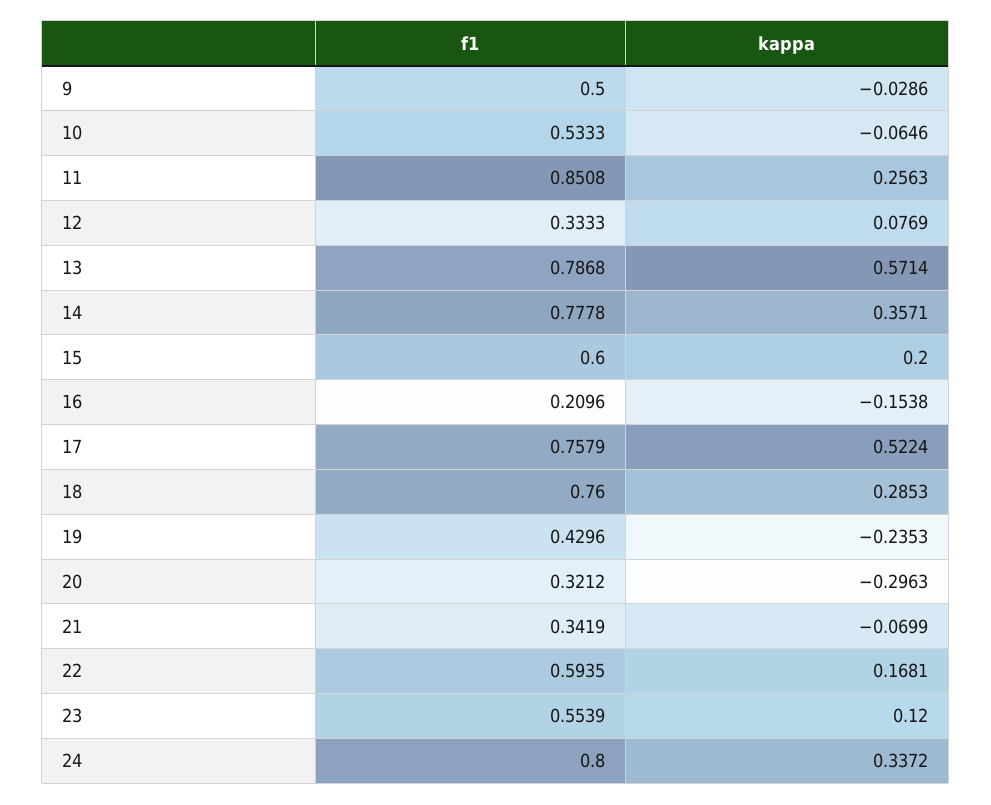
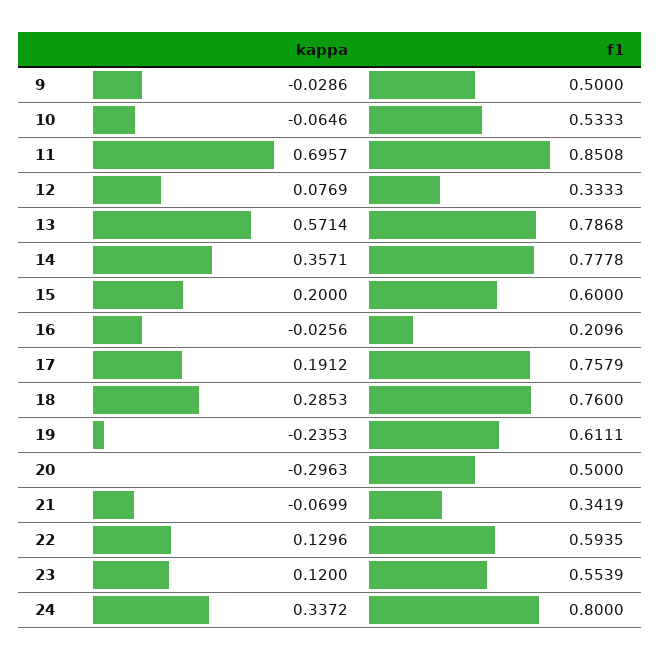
kappa, 11: 0.2563 -> 0.6957
kappa, 16: -0.1538 -> -0.0256
kappa, 17: 0.5224 -> 0.1912
f1, 19: 0.4296 -> 0.6111
f1, 20: 0.3212 -> 0.5
kappa, 22: 0.1681 -> 0.1296

